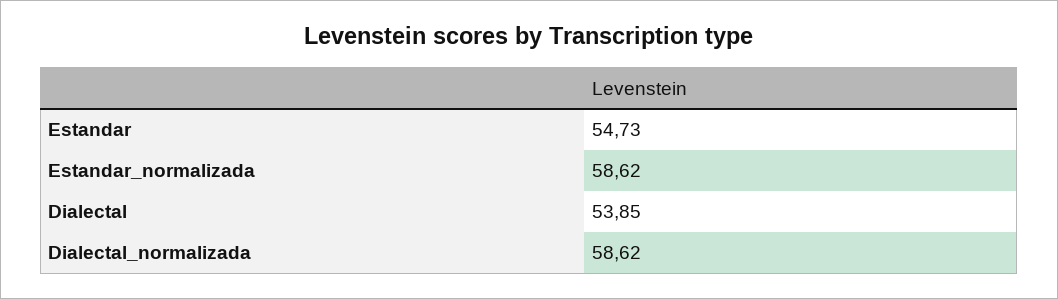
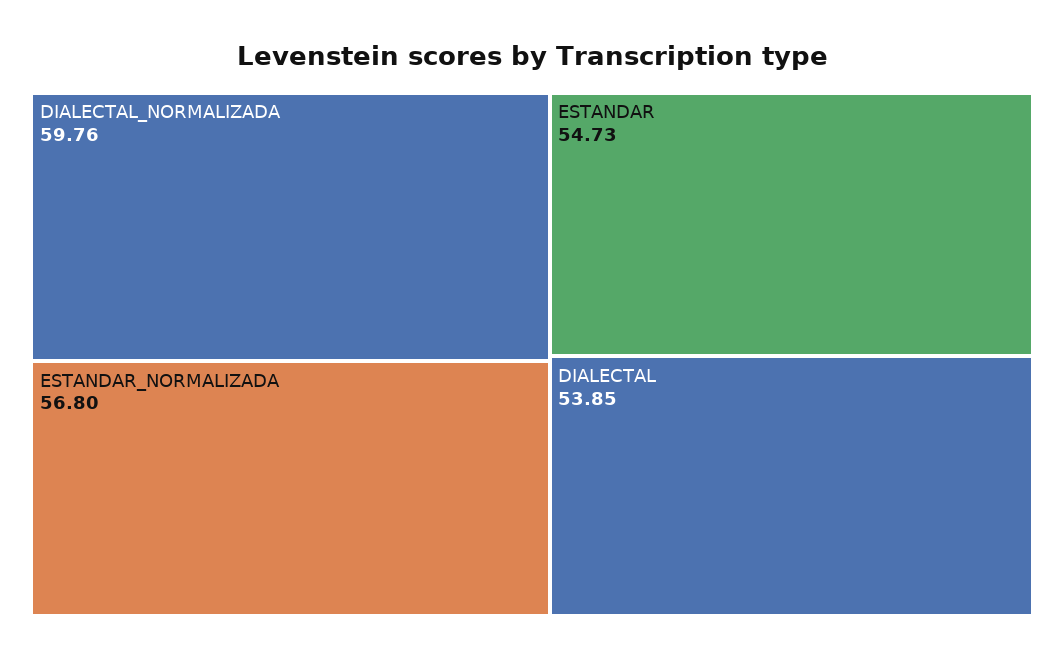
Estandar_normalizada: 58.62 -> 56.8
Dialectal_normalizada: 58.62 -> 59.76

